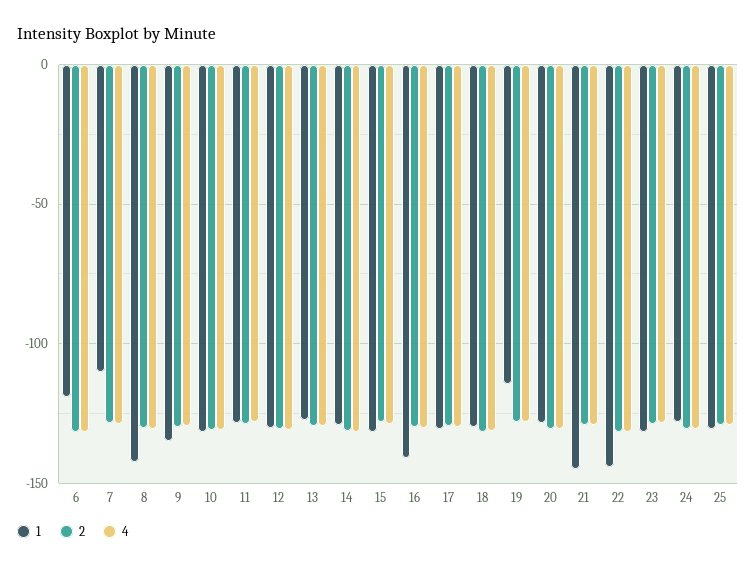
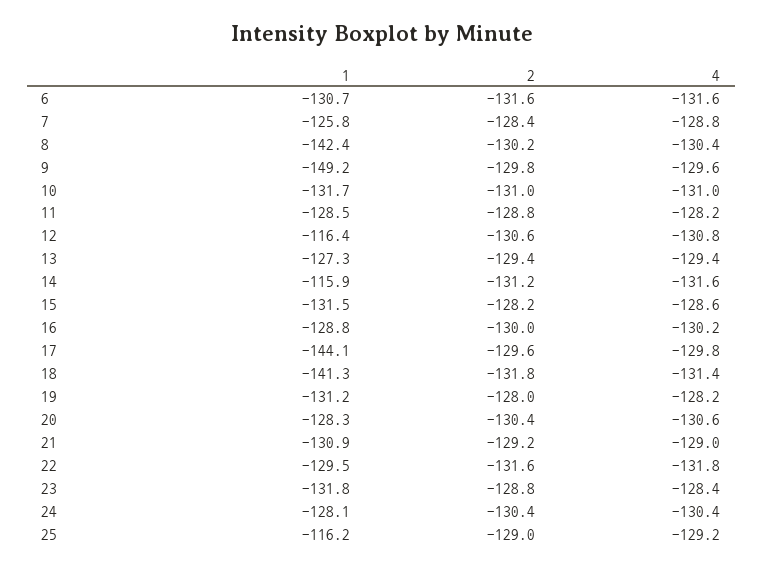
1, 6: -120 -> -130.7
1, 7: -110 -> -125.8
1, 9: -135 -> -149.2
1, 12: -130 -> -116.4
1, 14: -130 -> -115.9
1, 16: -140 -> -128.8
1, 17: -130 -> -144.1
1, 18: -130 -> -141.3
1, 19: -115 -> -131.2
1, 21: -145 -> -130.9
1, 22: -145 -> -129.5
1, 25: -130 -> -116.2

